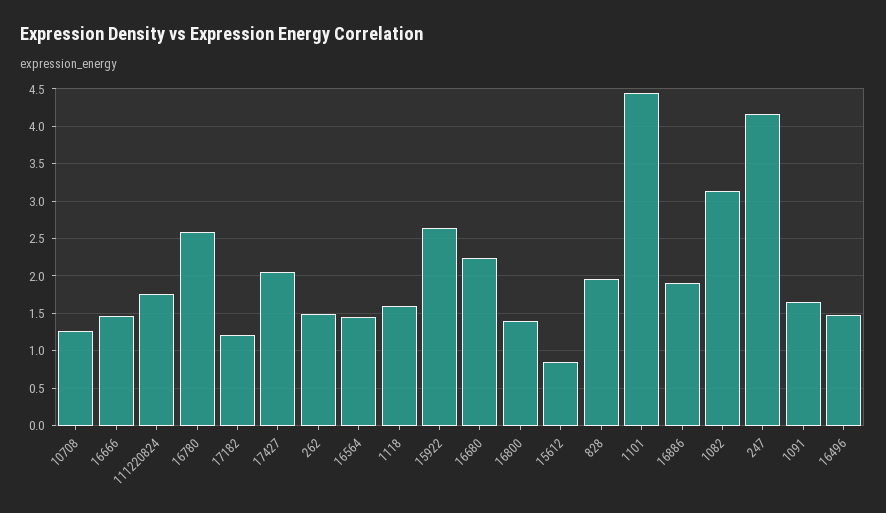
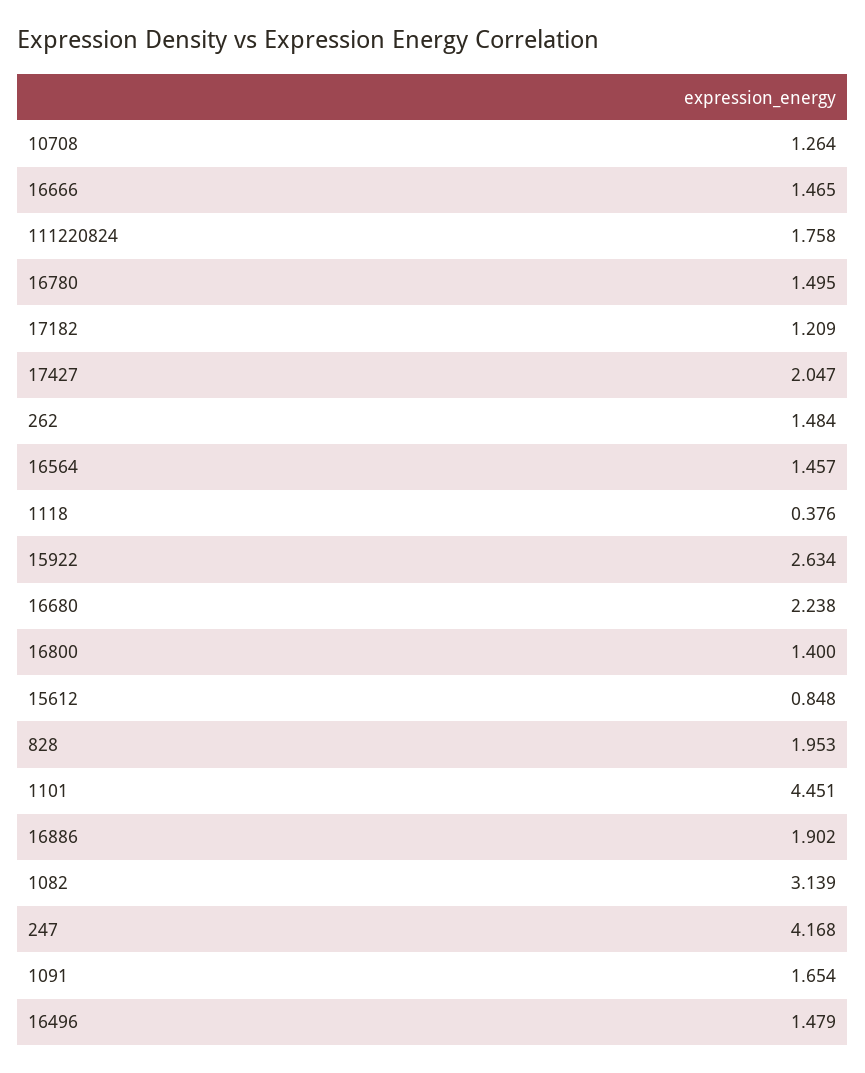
16780: 2.6 -> 1.495
1118: 1.6 -> 0.376

